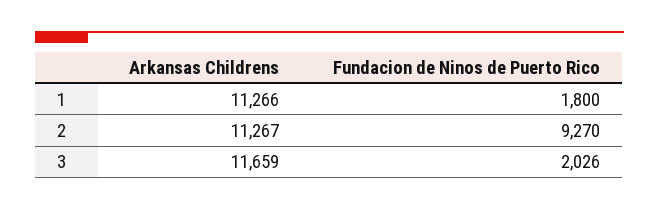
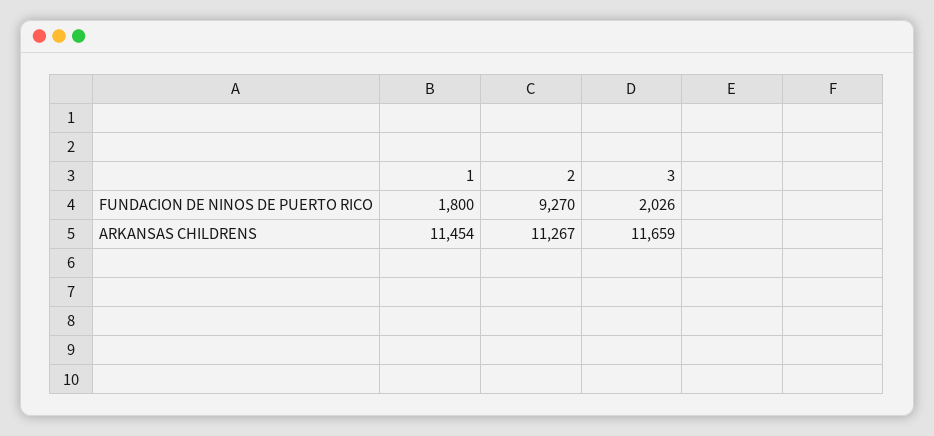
Arkansas Childrens, 1: 11266 -> 11454

